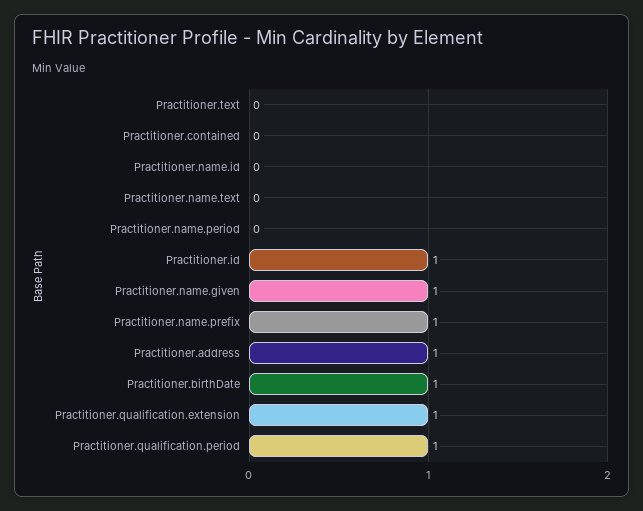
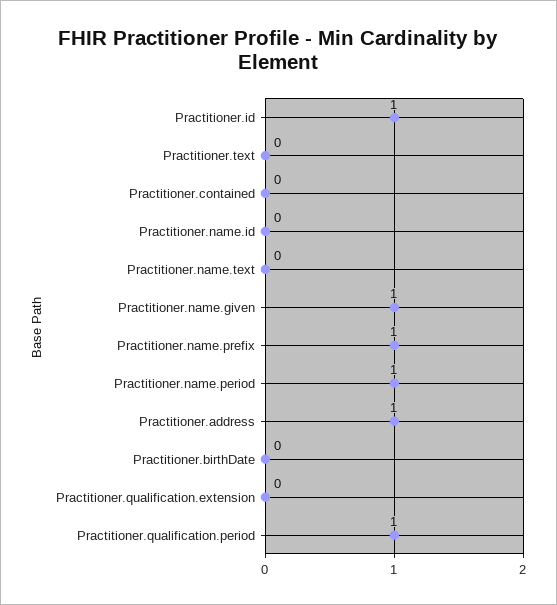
Practitioner.name.period: 0 -> 1
Practitioner.birthDate: 1 -> 0
Practitioner.qualification.extension: 1 -> 0

